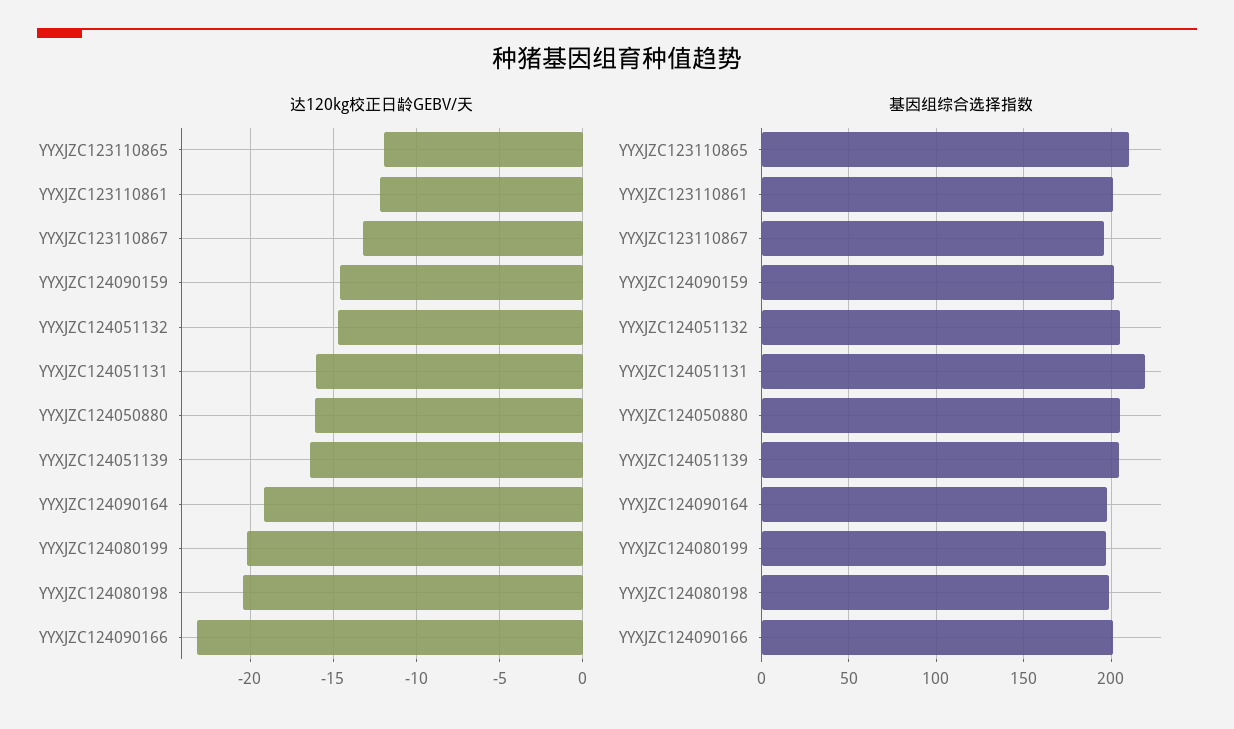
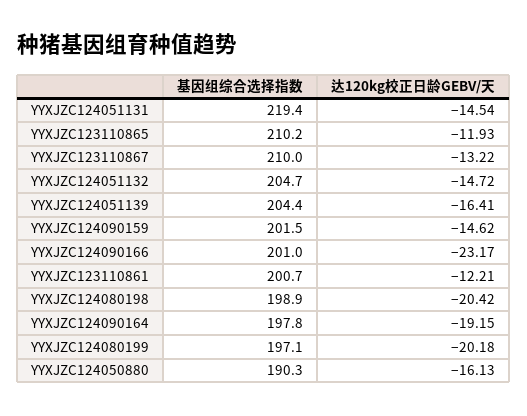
达120kg校正日龄GEBV/天, YYXJZC124051131: -16 -> -14.54
基因组综合选择指数, YYXJZC123110867: 195 -> 210
基因组综合选择指数, YYXJZC124050880: 205 -> 190.3

